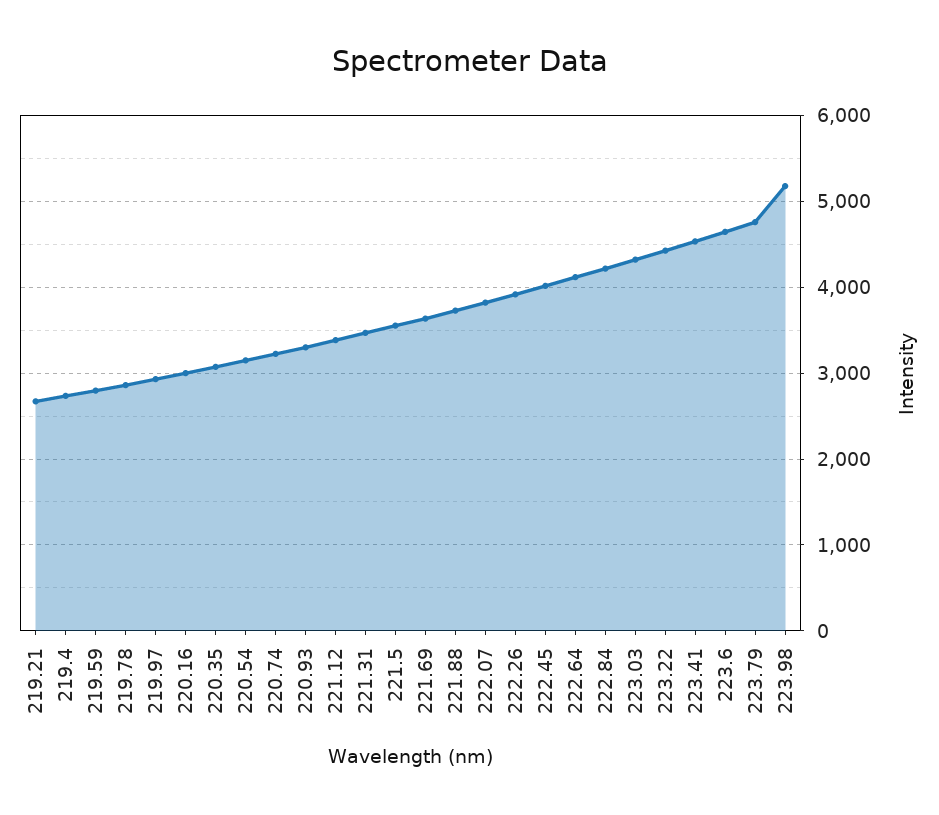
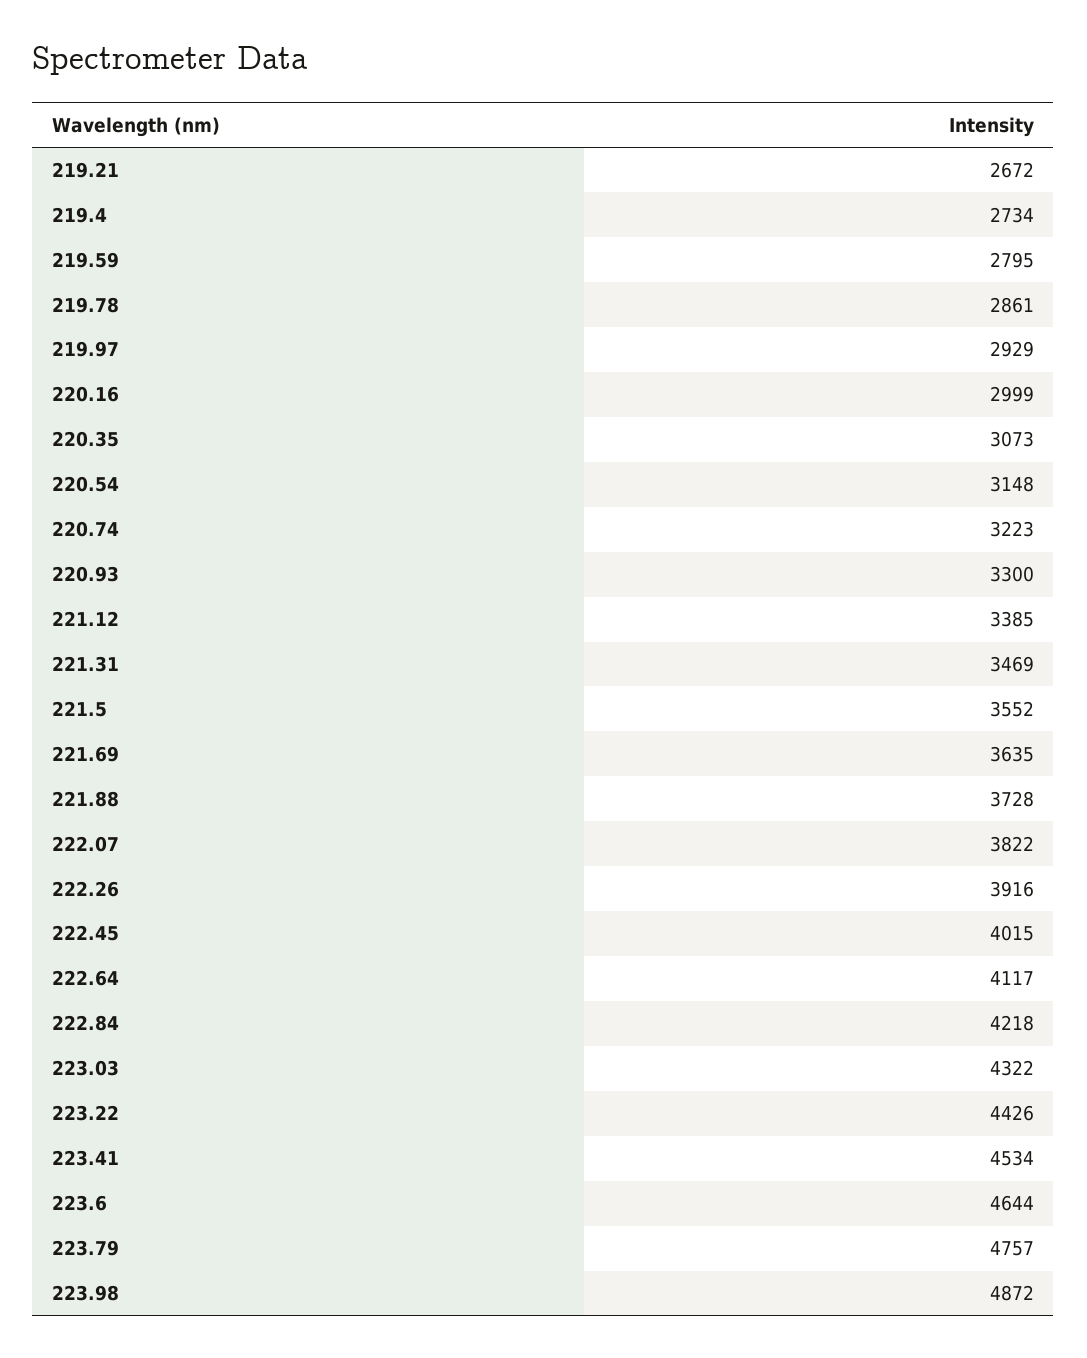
223.98: 5200 -> 4872

